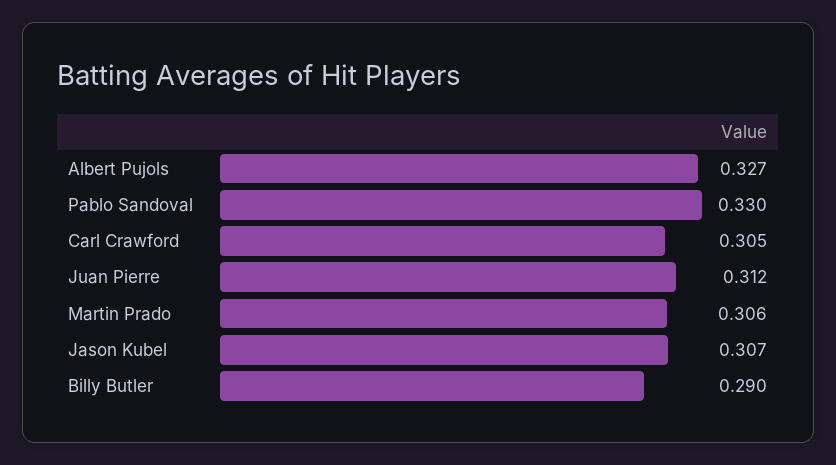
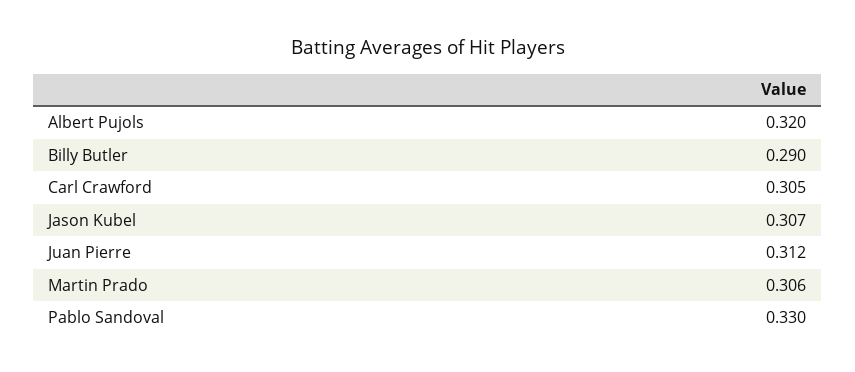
Albert Pujols: 0.327 -> 0.32

